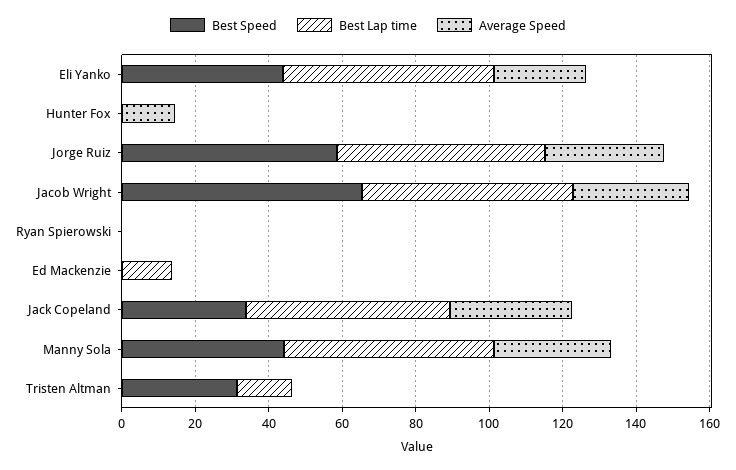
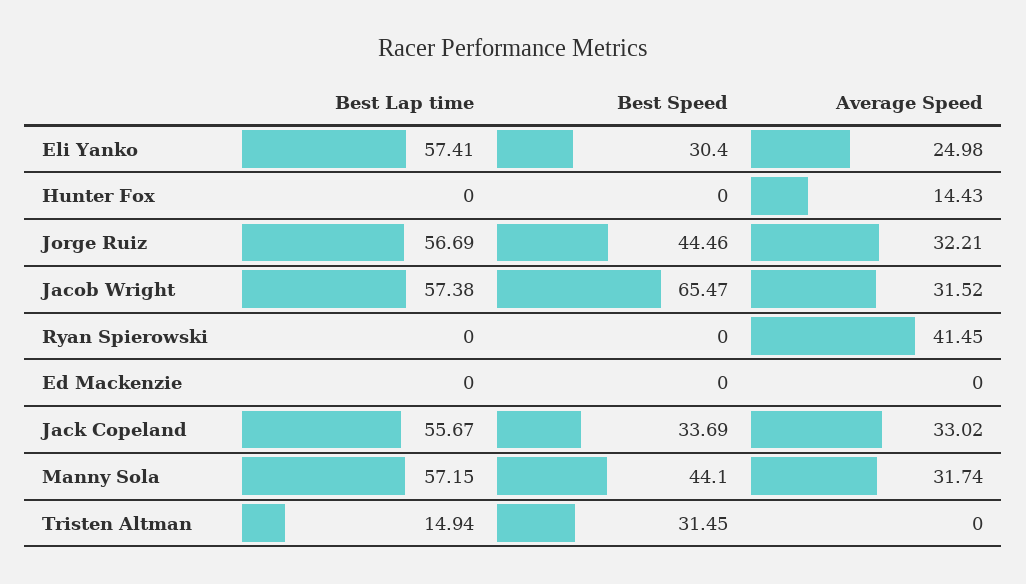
Best Speed, Eli Yanko: 45 -> 30.4
Best Speed, Jorge Ruiz: 60 -> 44.46
Average Speed, Ryan Spierowski: 0 -> 41.45
Best Lap time, Ed Mackenzie: 15 -> 0

